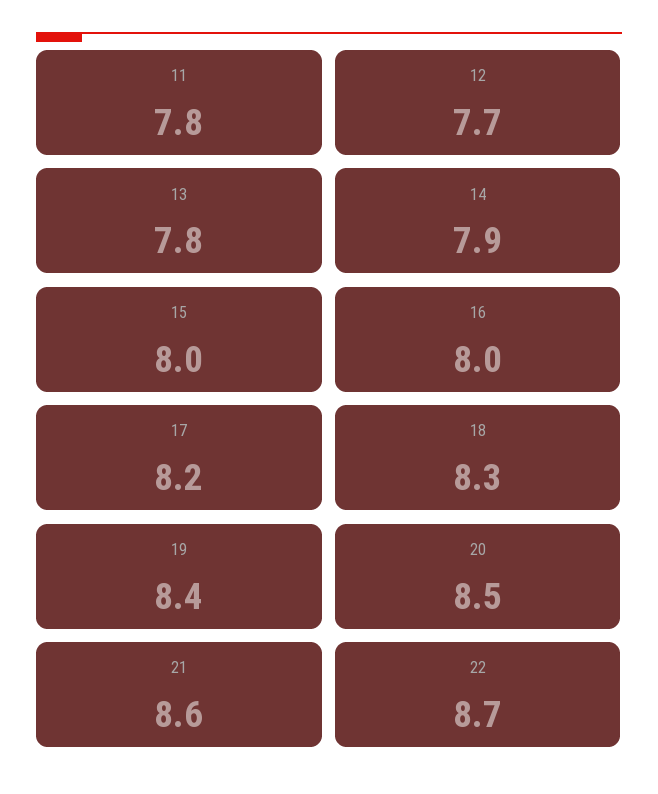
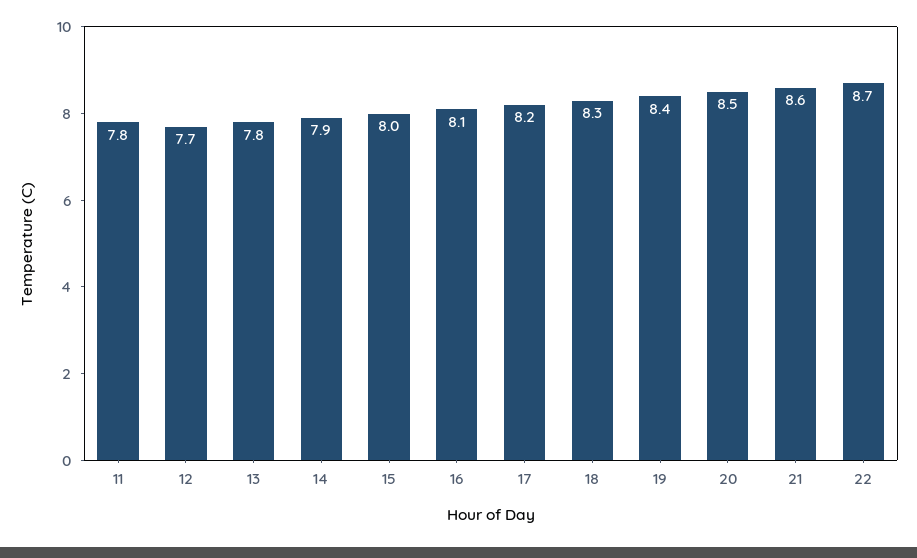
16: 8 -> 8.1

